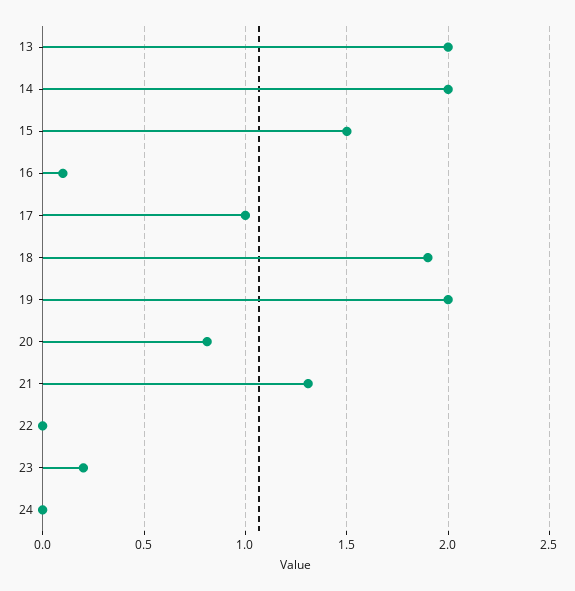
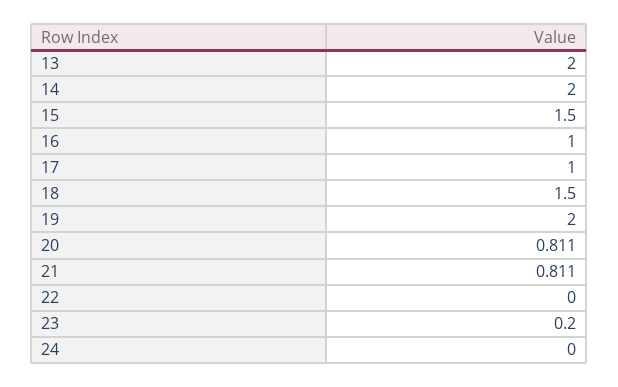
16: 0.1 -> 1
18: 1.9 -> 1.5
21: 1.3 -> 0.811

